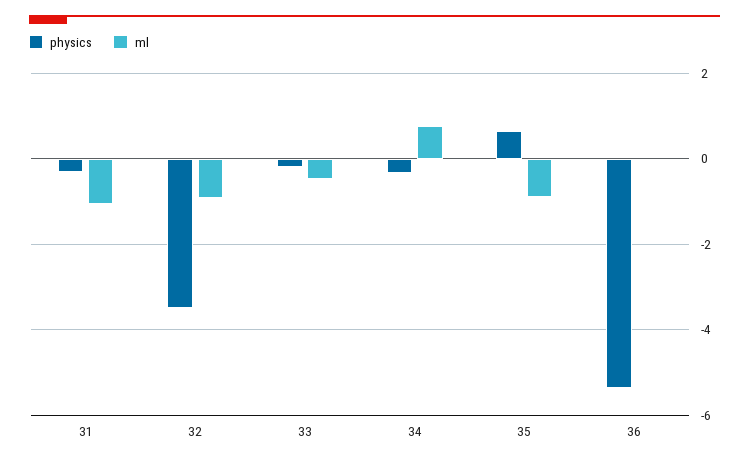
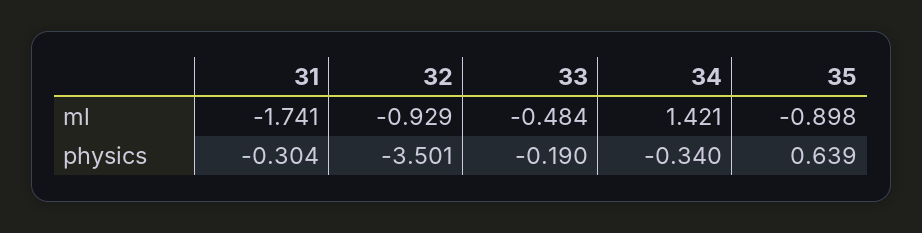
ml, 31: -1 -> -1.741
ml, 34: 0.8 -> 1.421
physics, 36: -5.4 -> none
ml, 36: 0 -> none

